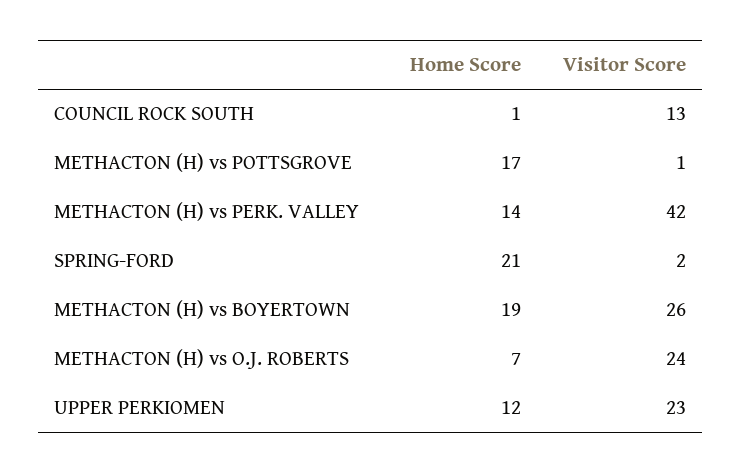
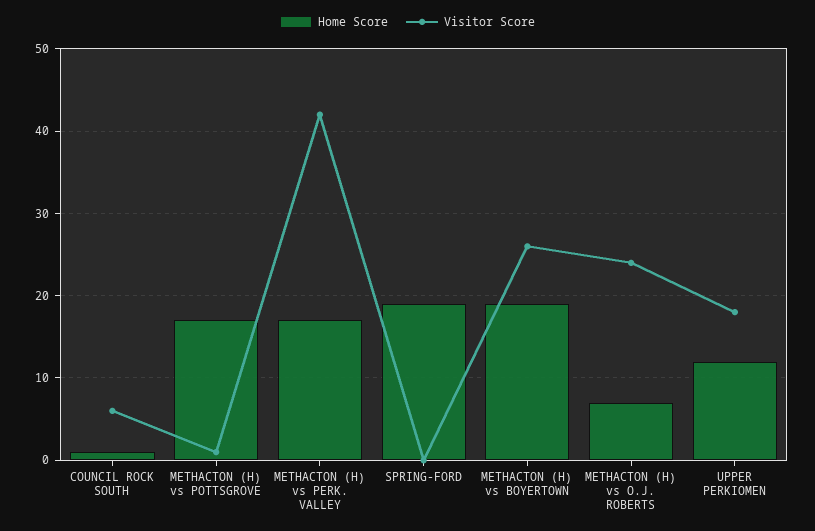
Visitor Score, COUNCIL ROCK SOUTH: 13 -> 6
Home Score, METHACTON (H) vs PERK. VALLEY: 14 -> 17
Home Score, SPRING-FORD: 21 -> 19
Visitor Score, SPRING-FORD: 2 -> 0
Visitor Score, UPPER PERKIOMEN: 23 -> 18

